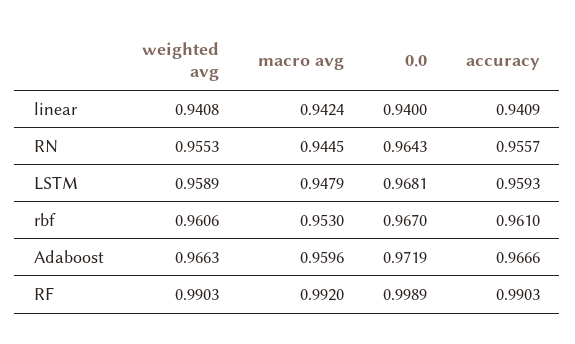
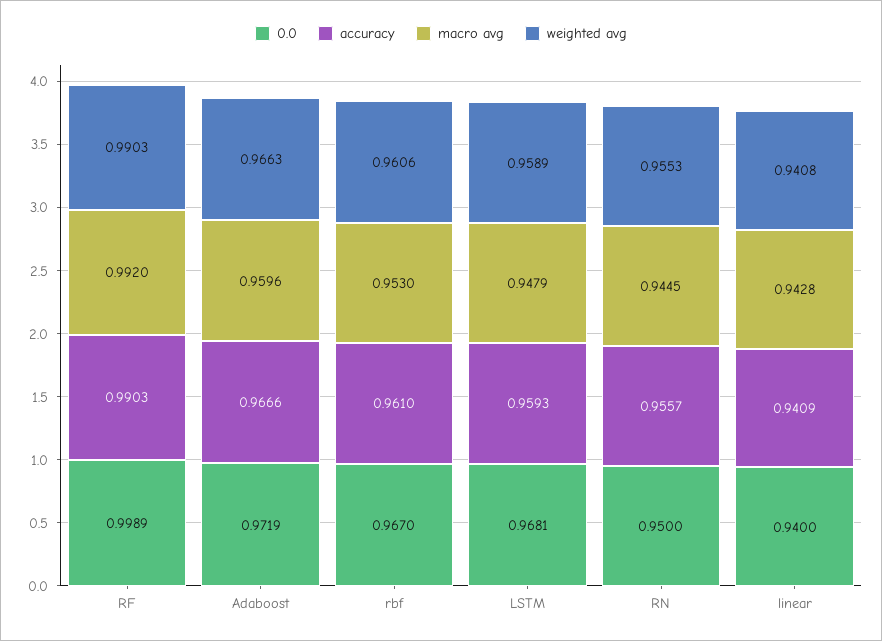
macro avg, linear: 0.9424 -> 0.9428
0.0, RN: 0.9643 -> 0.95

